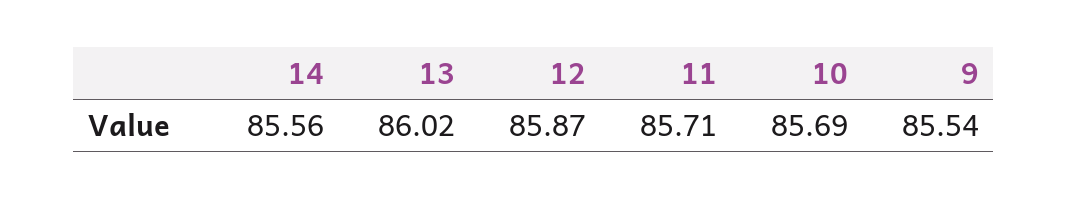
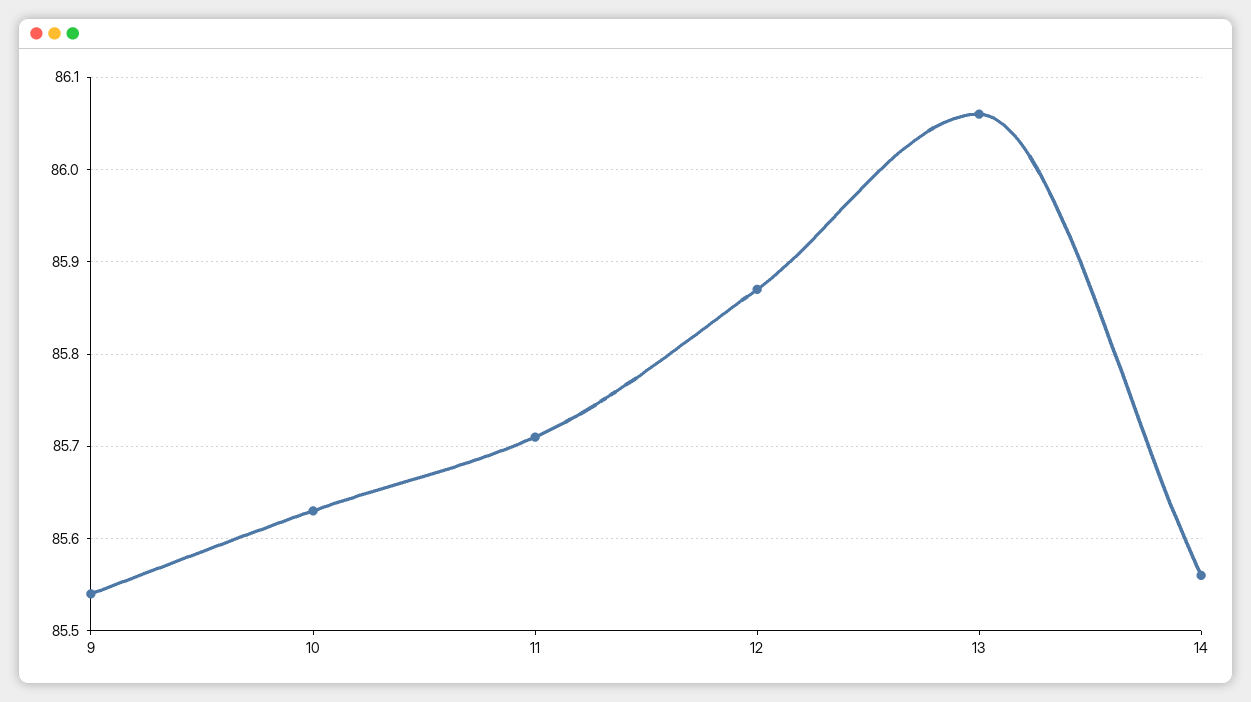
13: 86.02 -> 86.06
10: 85.69 -> 85.63

